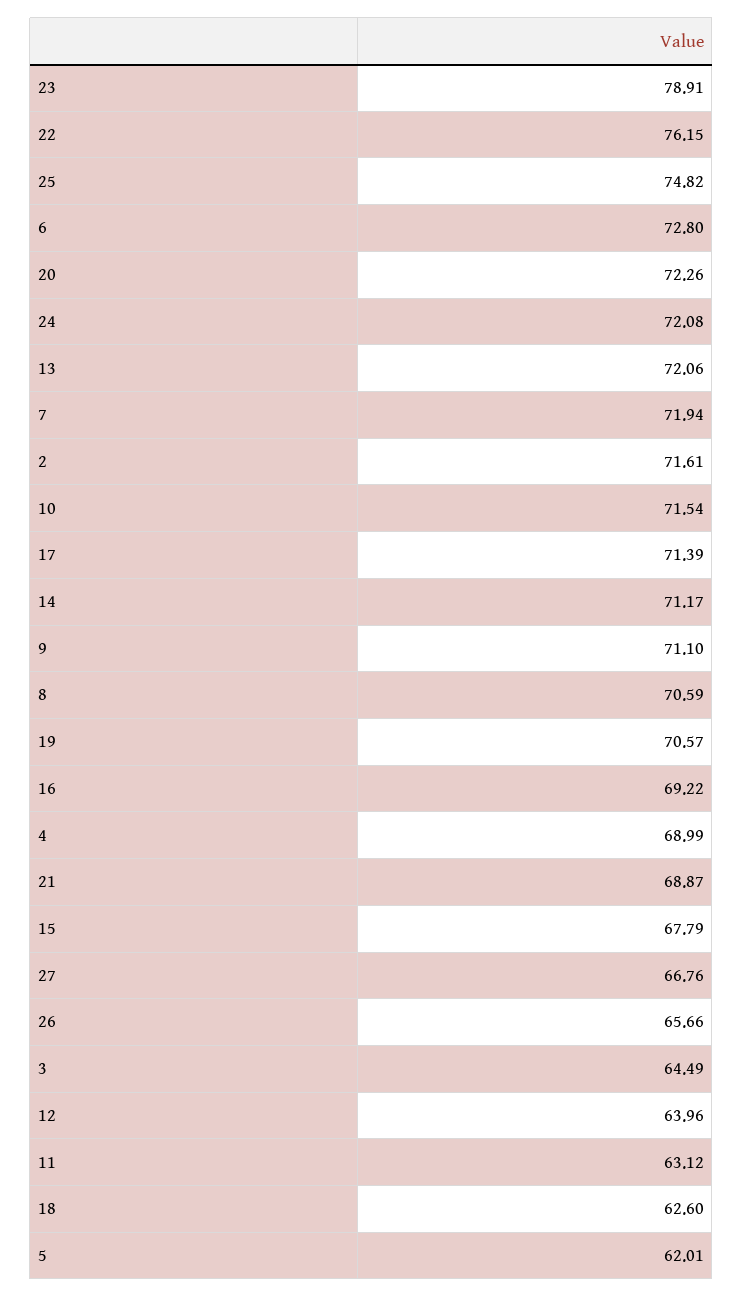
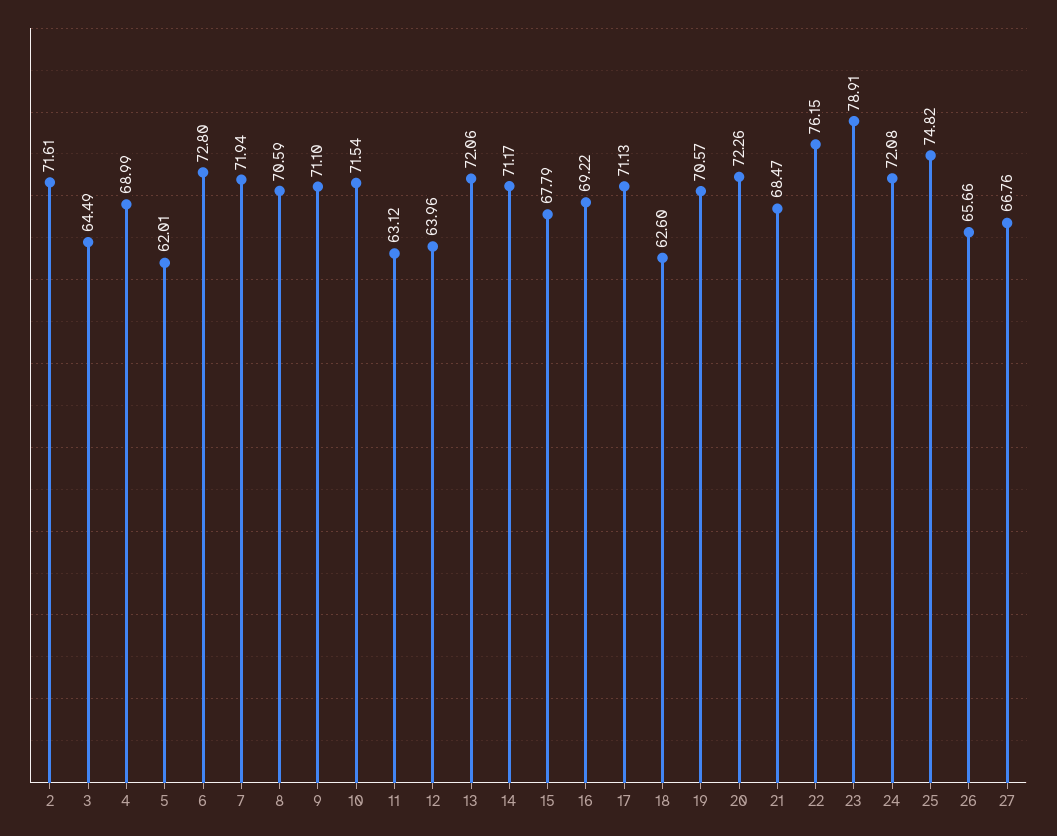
17: 71.39 -> 71.13
21: 68.87 -> 68.47

